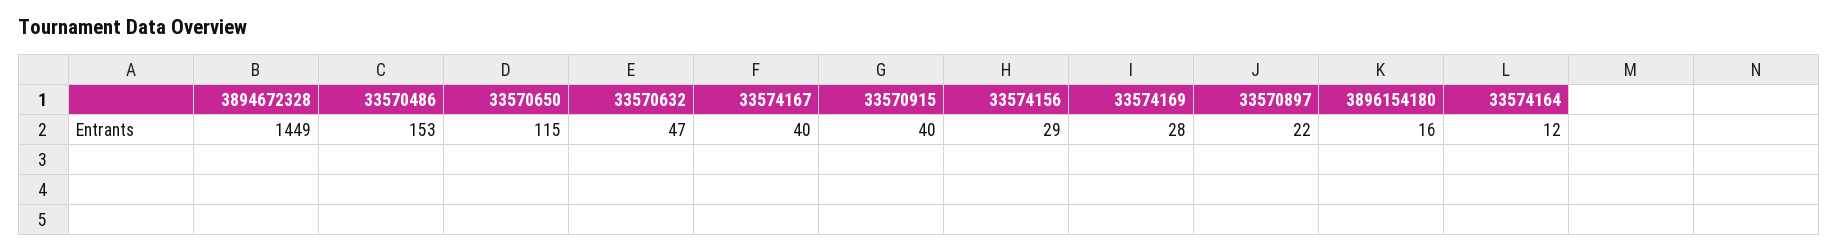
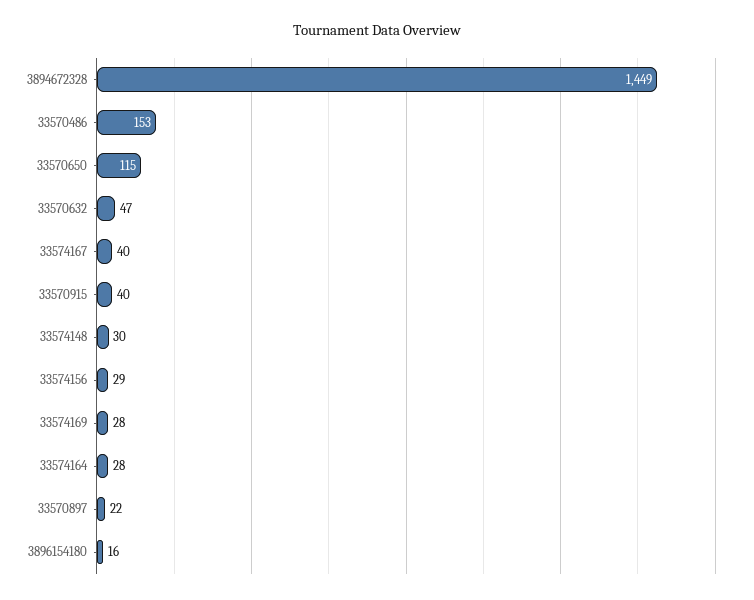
33574164: 12 -> 28
33574148: none -> 30

